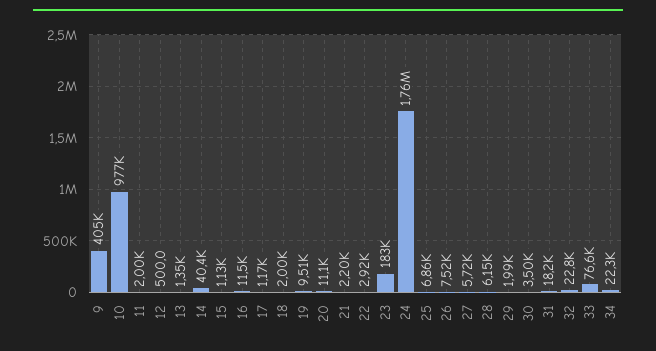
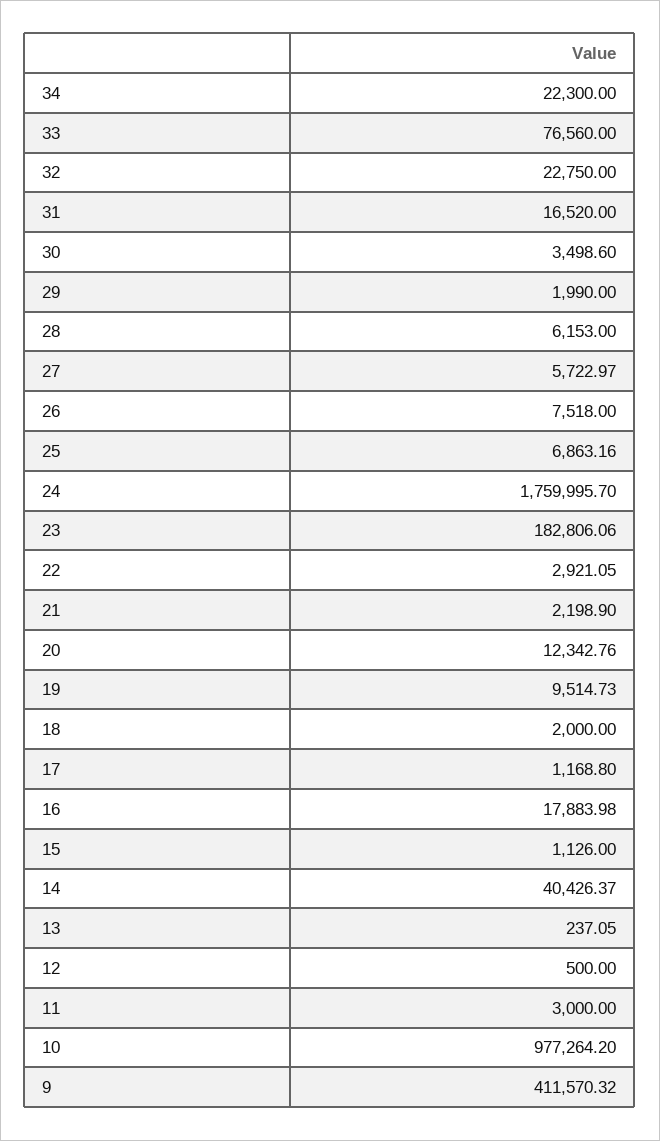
9: 405000 -> 411570.32
11: 2000 -> 3000
13: 1350 -> 237.05
16: 11500 -> 17883.98
20: 11100 -> 12342.76
31: 18200 -> 16520

